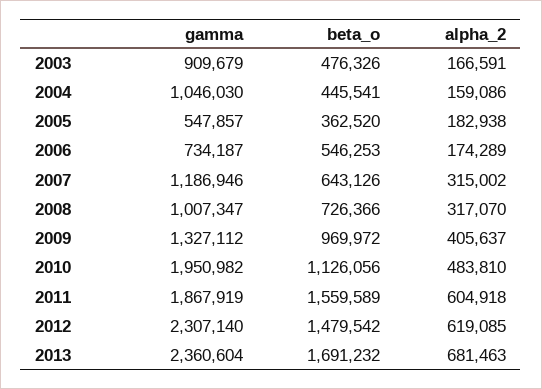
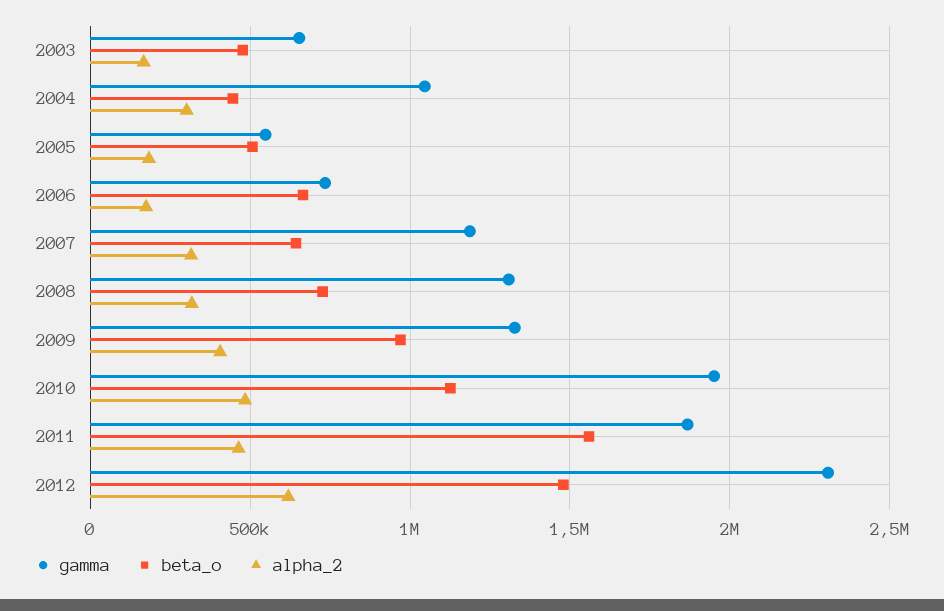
gamma, 2003: 909679 -> 650000
alpha_2, 2004: 159086 -> 300000
beta_o, 2005: 362520 -> 500000
beta_o, 2006: 546253 -> 650000
gamma, 2008: 1007347 -> 1300000
alpha_2, 2011: 604918 -> 450000
gamma, 2013: 2360604 -> none
beta_o, 2013: 1691232 -> none
alpha_2, 2013: 681463 -> none

